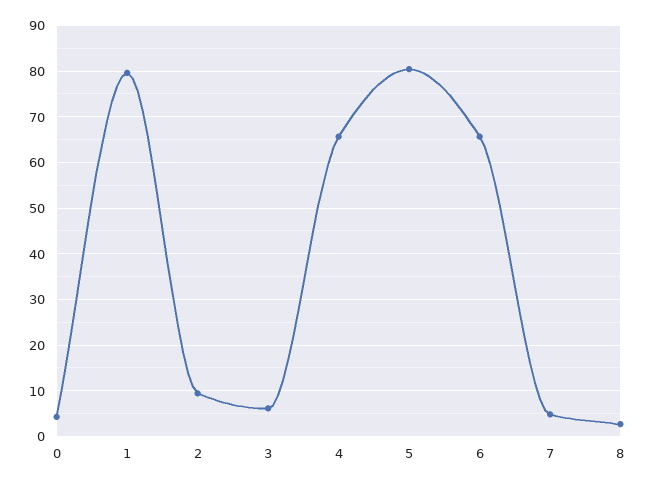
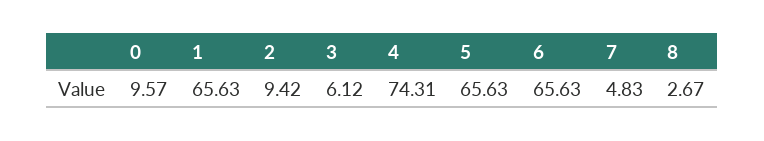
0: 4 -> 9.57
1: 80 -> 65.63
4: 66 -> 74.31
5: 80 -> 65.63

